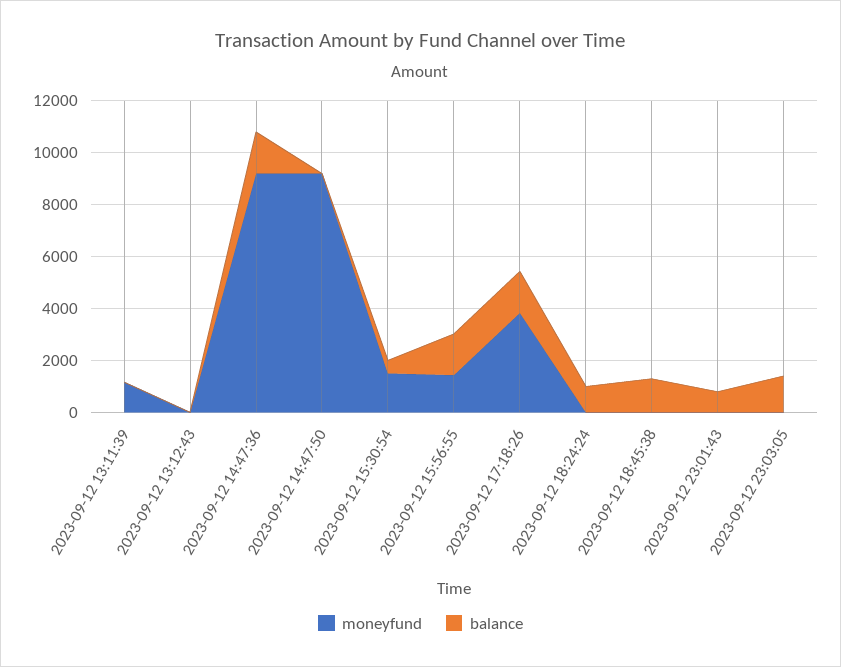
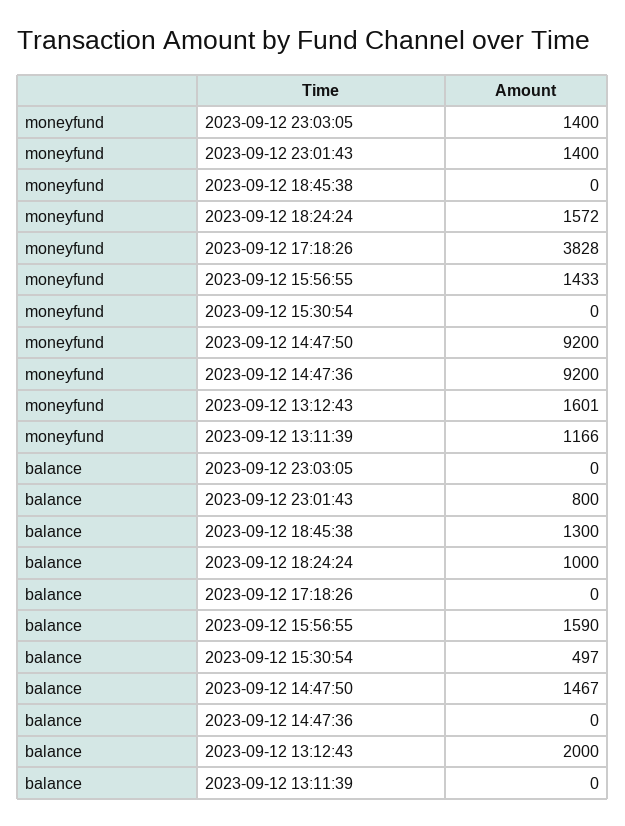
moneyfund, 2023-09-12 13:12:43: 0 -> 1601
balance, 2023-09-12 13:12:43: 0 -> 2000
balance, 2023-09-12 14:47:36: 1500 -> 0
balance, 2023-09-12 14:47:50: 0 -> 1467
moneyfund, 2023-09-12 15:30:54: 1500 -> 0
balance, 2023-09-12 17:18:26: 1500 -> 0
moneyfund, 2023-09-12 18:24:24: 0 -> 1572
moneyfund, 2023-09-12 23:01:43: 0 -> 1400
moneyfund, 2023-09-12 23:03:05: 0 -> 1400
balance, 2023-09-12 23:03:05: 1500 -> 0

